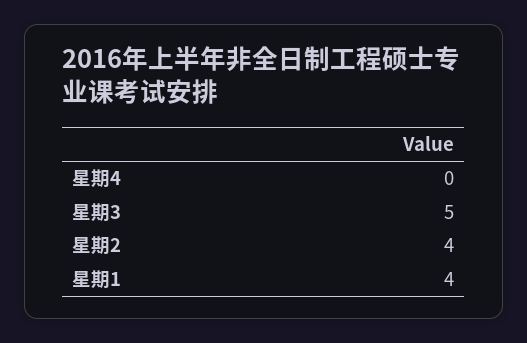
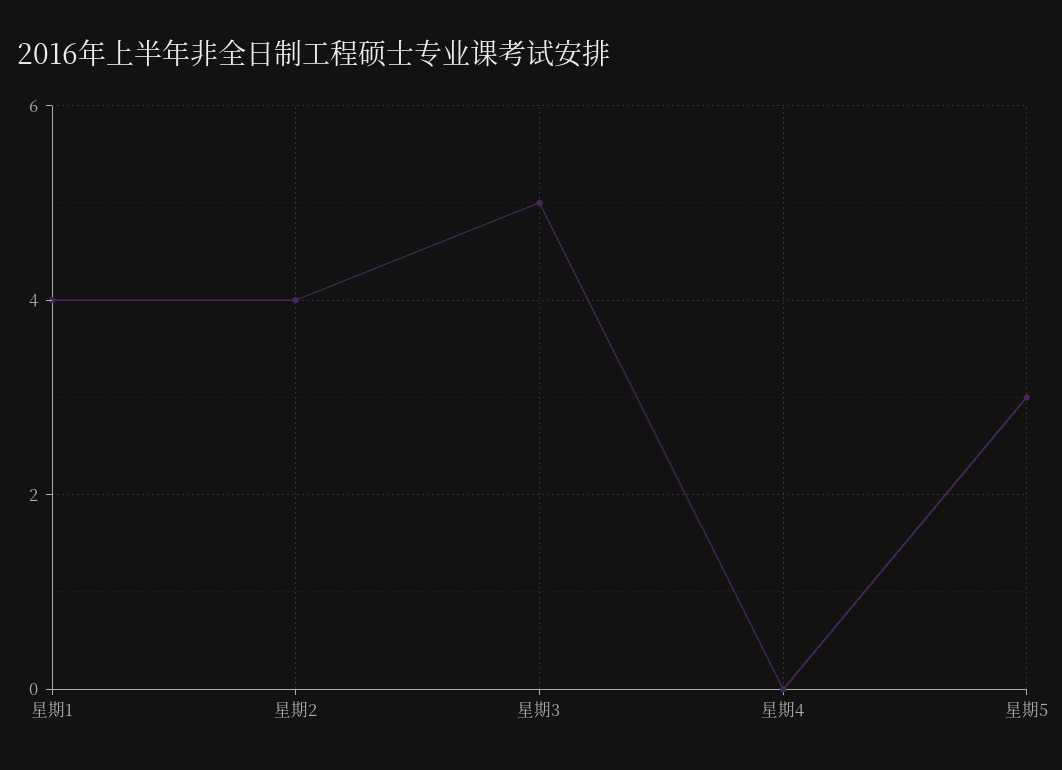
星期5: none -> 3

